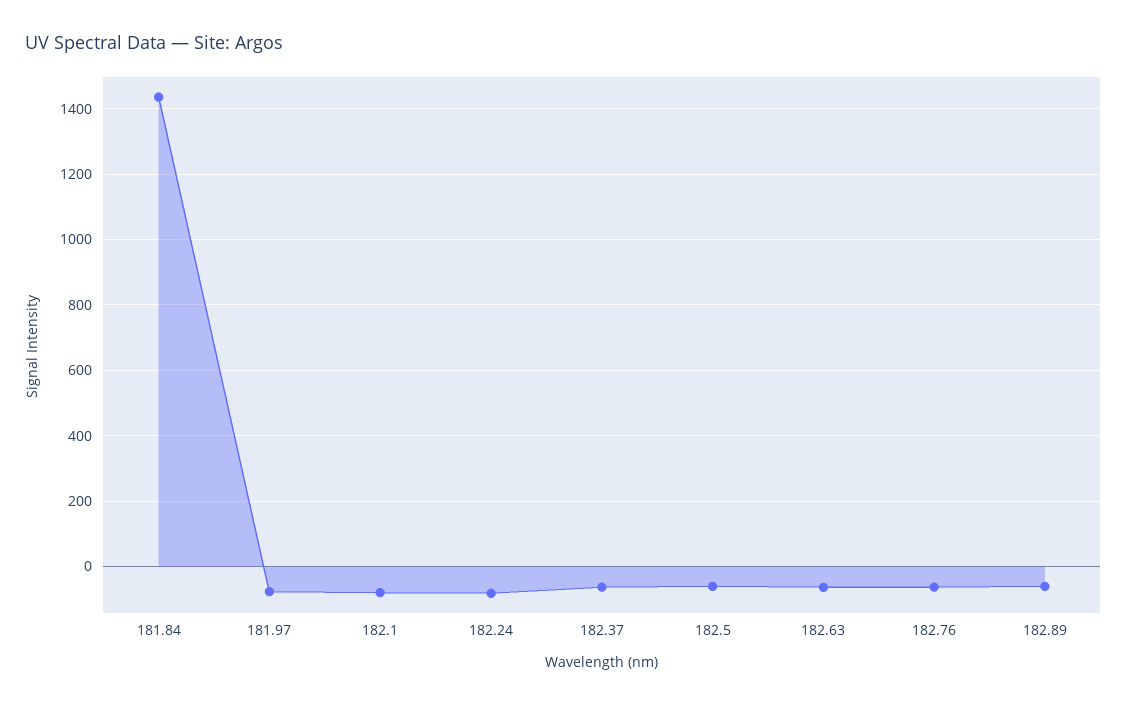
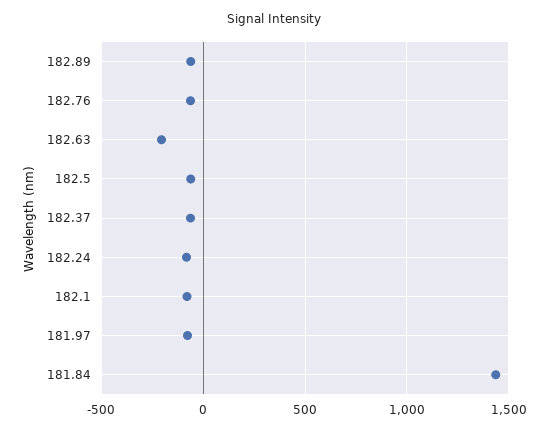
182.63: -60 -> -200

